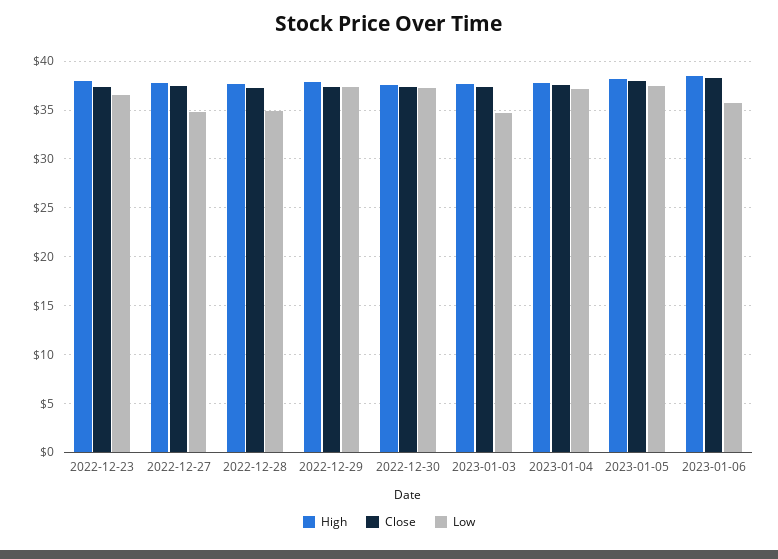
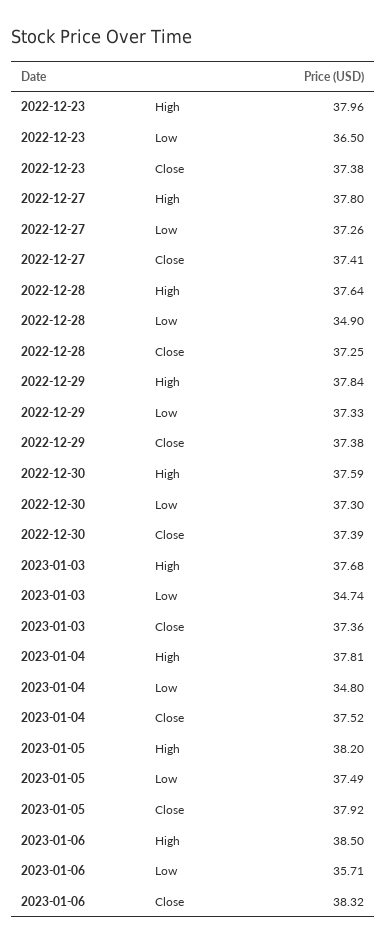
Low, 2022-12-27: 35 -> 37.26
Low, 2023-01-04: 37 -> 34.8

